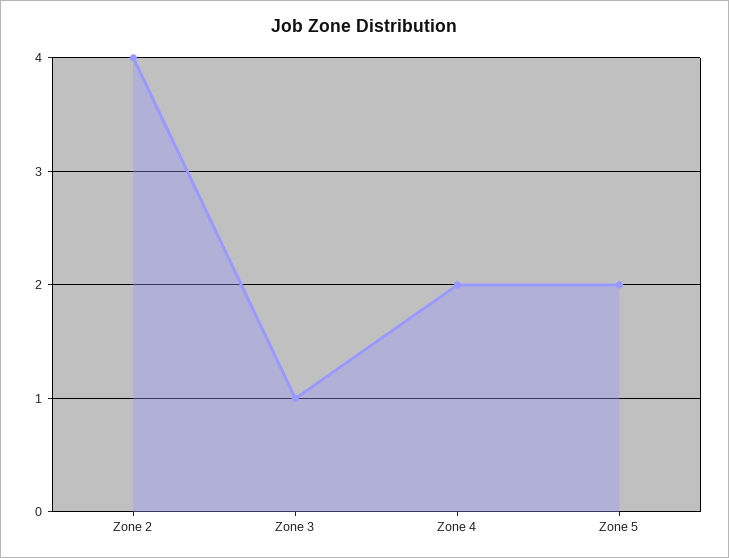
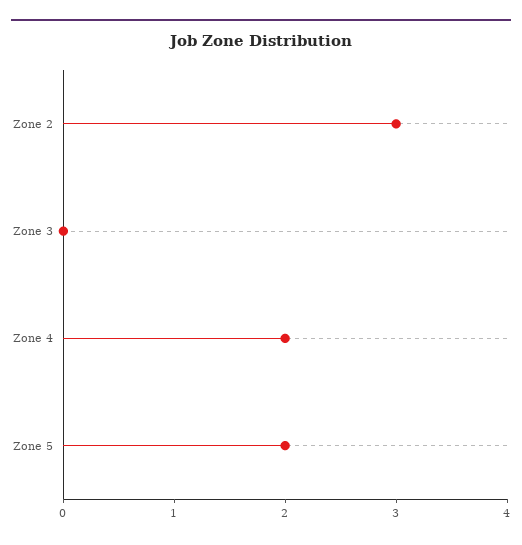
Zone 2: 4 -> 3
Zone 3: 1 -> 0

